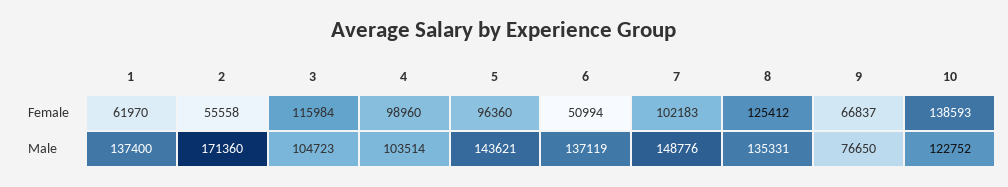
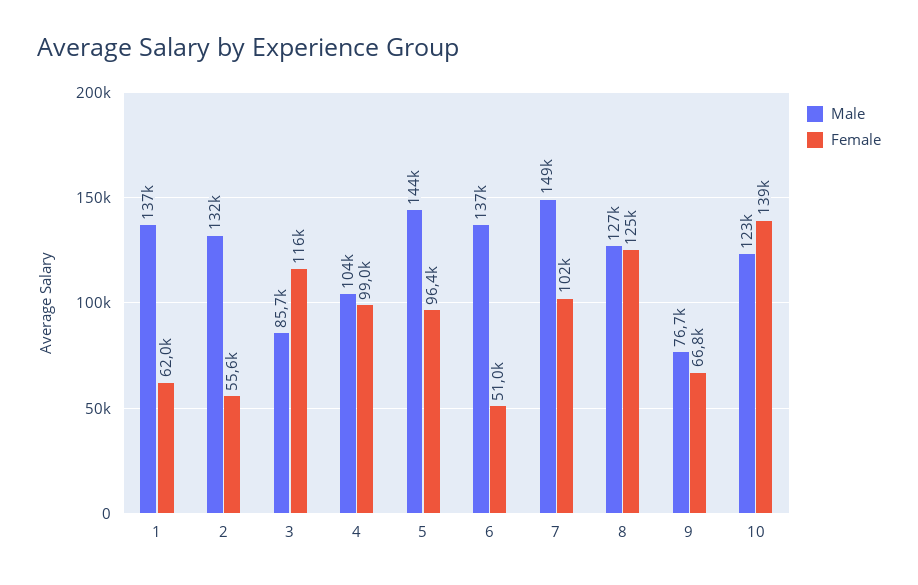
Male, 2: 171360 -> 132000
Male, 3: 104723 -> 85700
Male, 8: 135331 -> 127000

